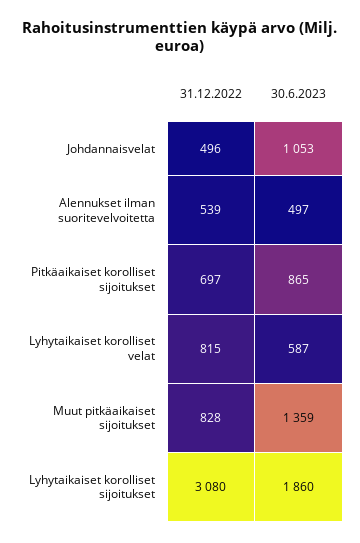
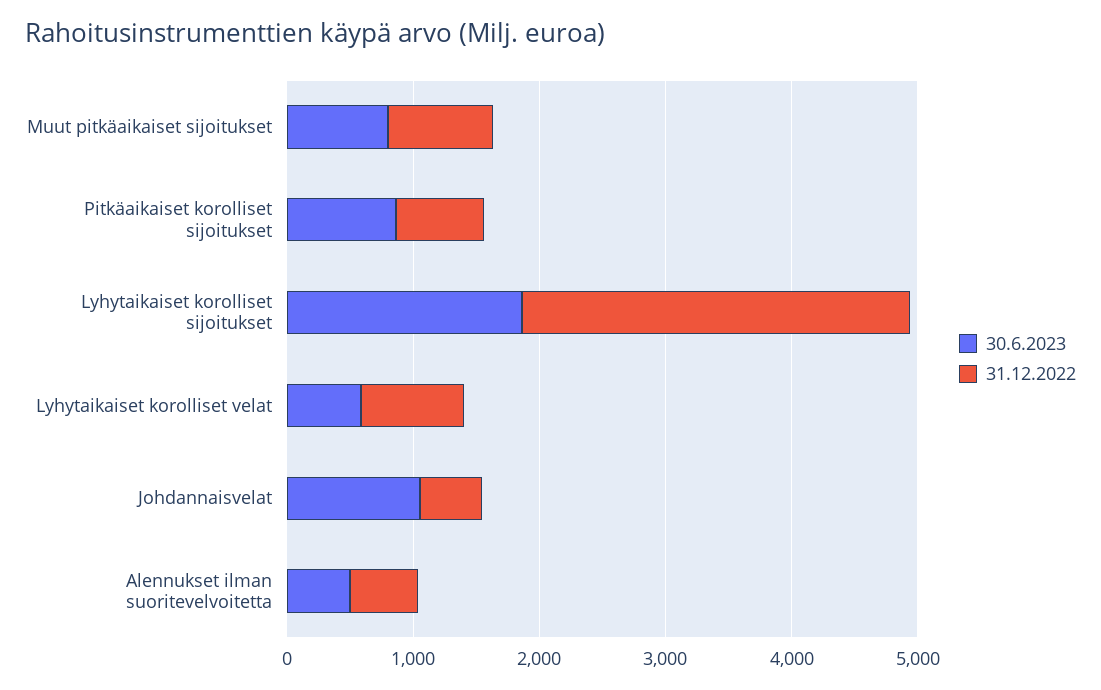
30.6.2023, Muut pitkäaikaiset sijoitukset: 1359 -> 800

